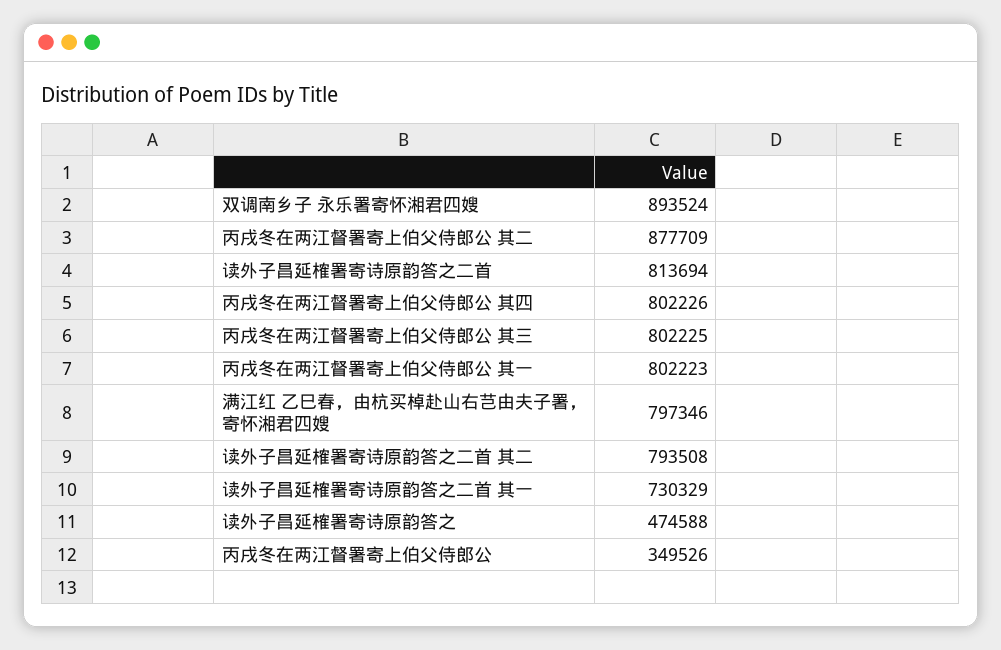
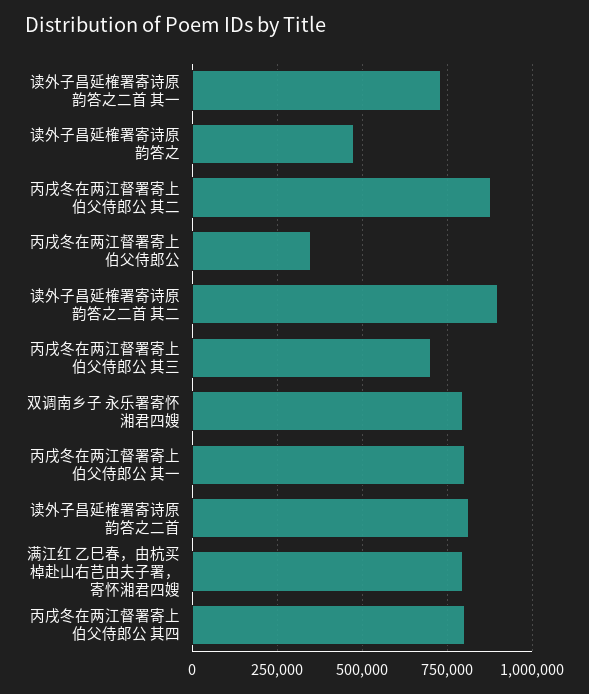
双调南乡子 永乐署寄怀湘君四嫂: 893524 -> 800000
丙戌冬在两江督署寄上伯父侍郎公 其三: 802225 -> 700000
读外子昌延榷署寄诗原韵答之二首 其二: 793508 -> 900000

